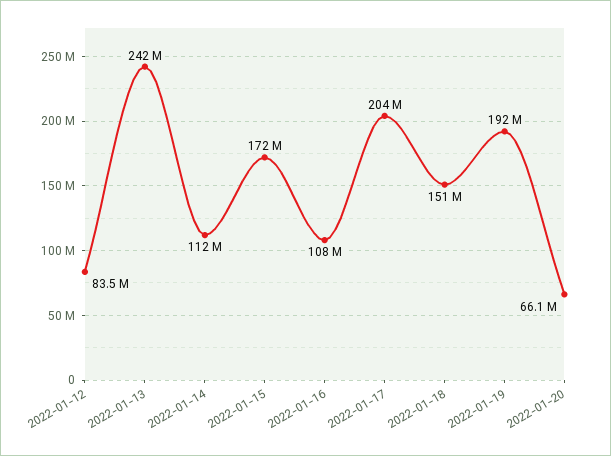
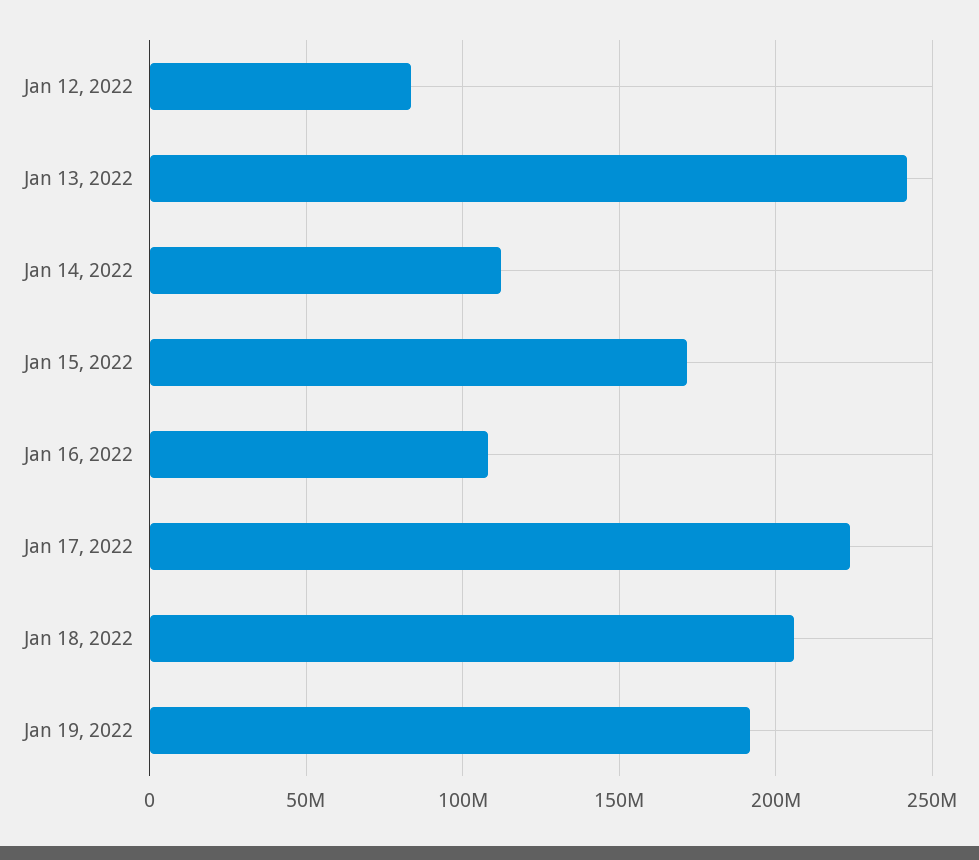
2022-01-17: 204000000 -> 225000000
2022-01-18: 151000000 -> 205000000
2022-01-20: 66100000 -> none

